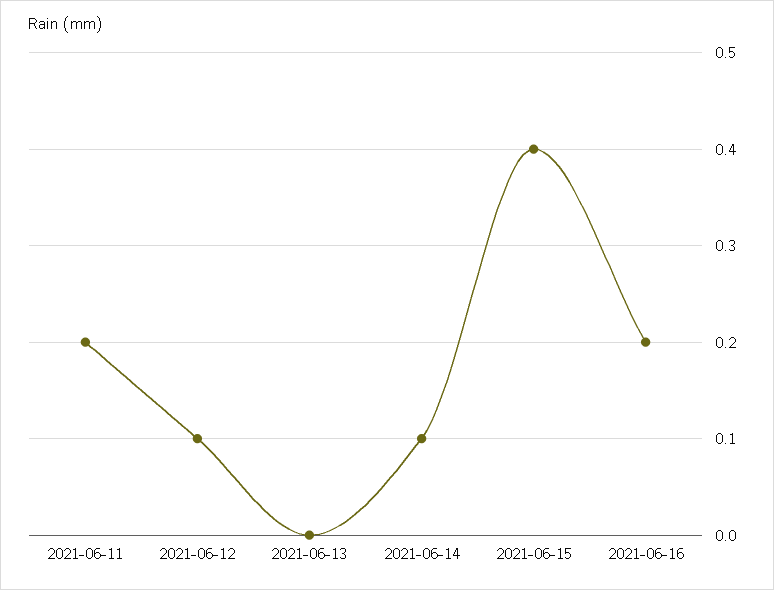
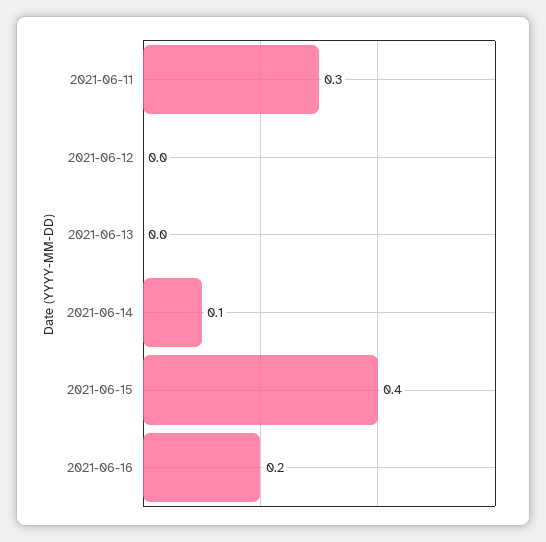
2021-06-11: 0.2 -> 0.3
2021-06-12: 0.1 -> 0

